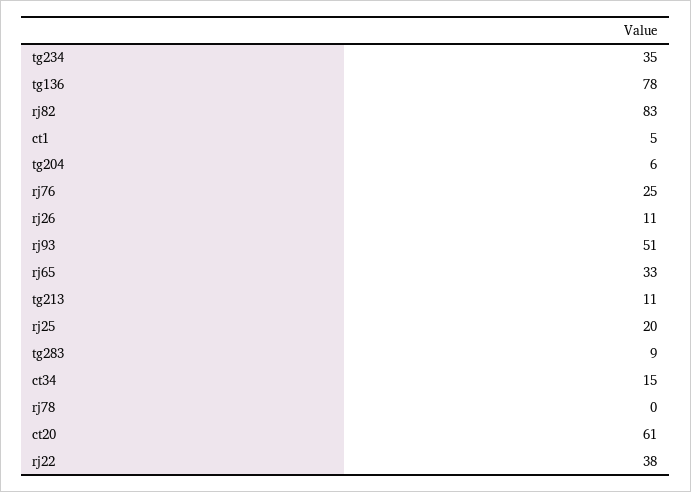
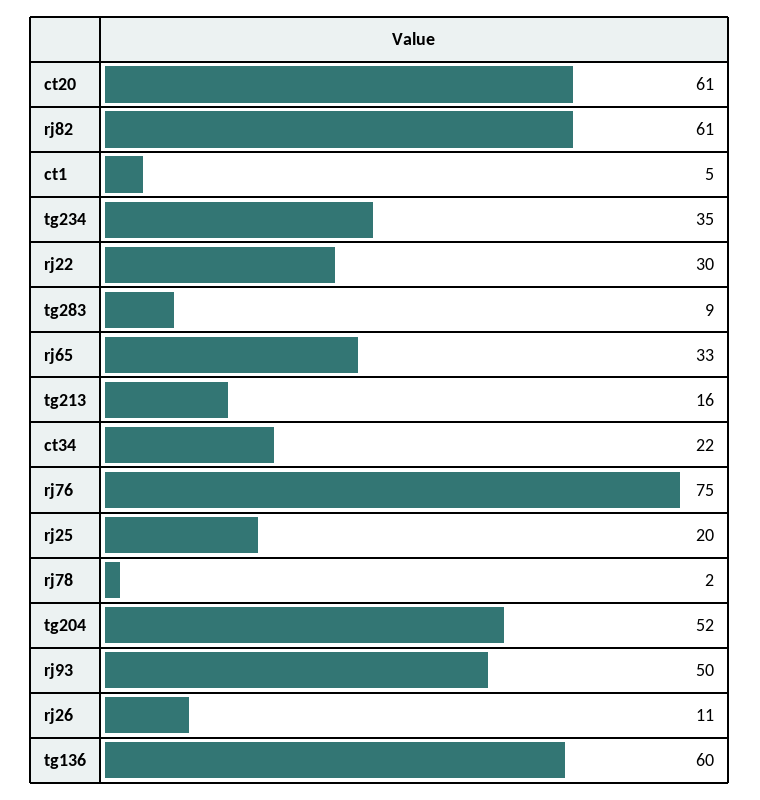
tg136: 78 -> 60
rj82: 83 -> 61
tg204: 6 -> 52
rj76: 25 -> 75
rj93: 51 -> 50
tg213: 11 -> 16
ct34: 15 -> 22
rj78: 0 -> 2
rj22: 38 -> 30

